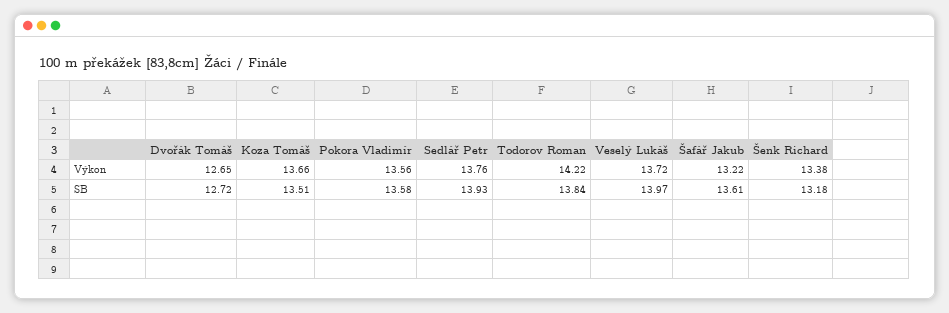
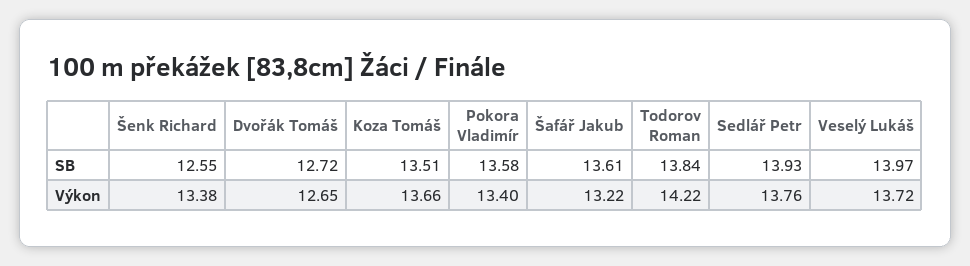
Pokora Vladimír, Výkon: 13.56 -> 13.4
Šenk Richard, SB: 13.18 -> 12.55

